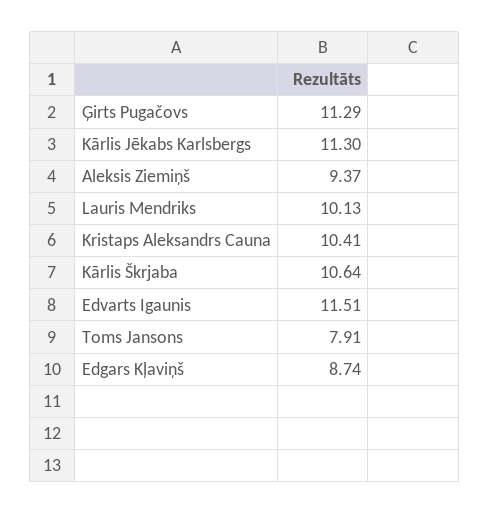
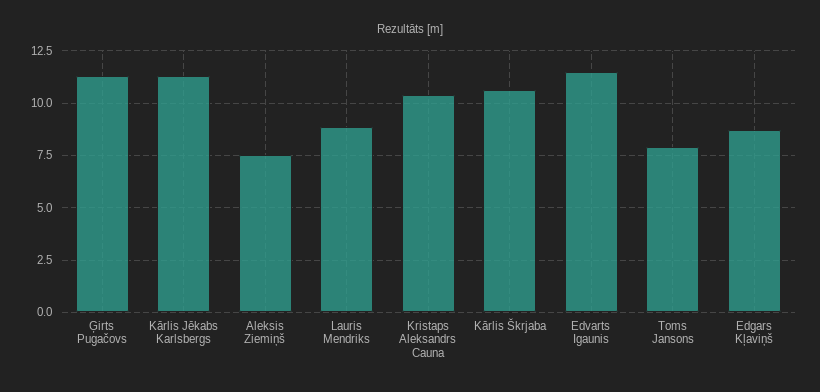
Aleksis Ziemiņš: 9.37 -> 7.5
Lauris Mendriks: 10.13 -> 9

